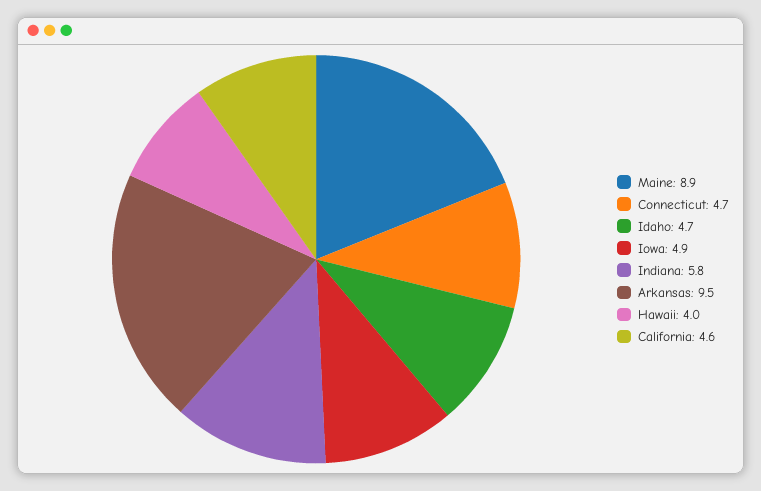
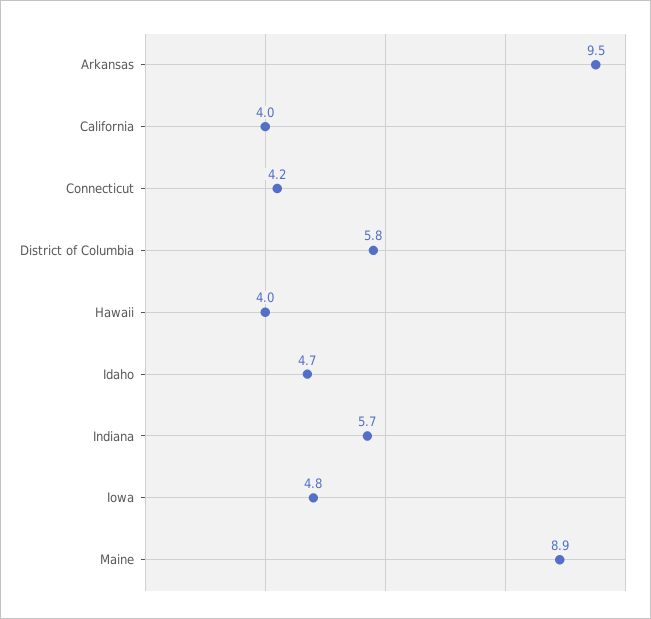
Connecticut: 4.7 -> 4.2
Iowa: 4.9 -> 4.8
Indiana: 5.8 -> 5.7
California: 4.6 -> 4
District of Columbia: none -> 5.8

